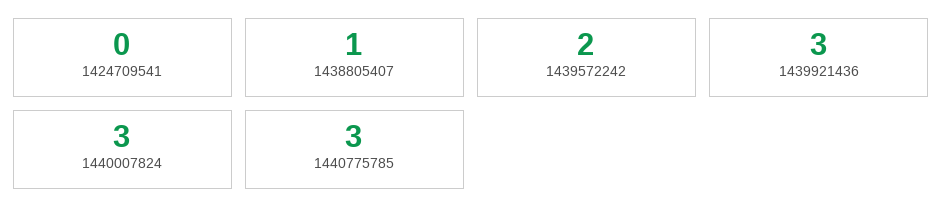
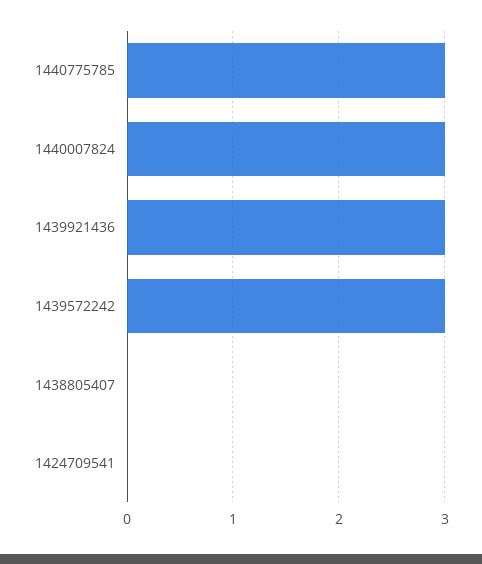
1438805407: 1 -> 0
1439572242: 2 -> 3

